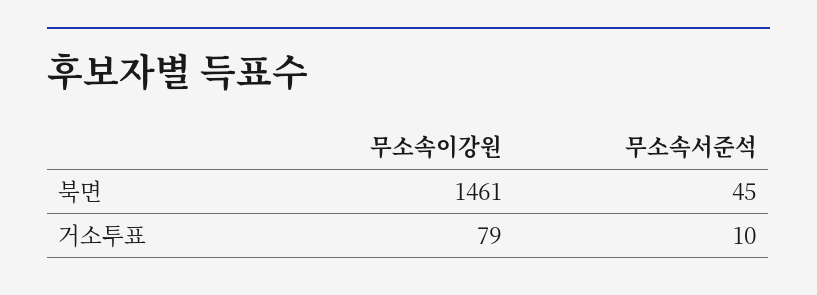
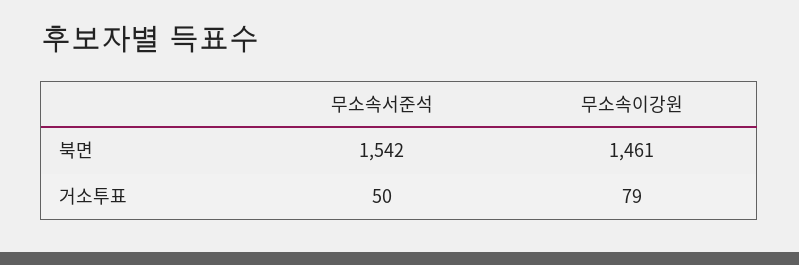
무소속서준석, 북면: 45 -> 1542
무소속서준석, 거소투표: 10 -> 50

